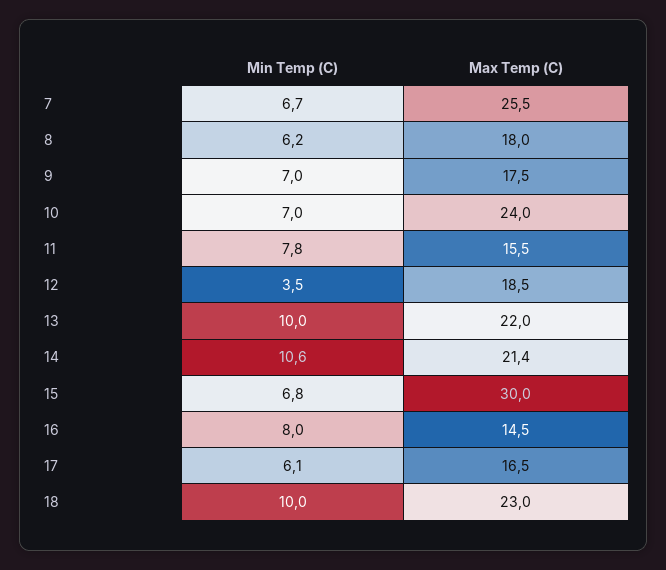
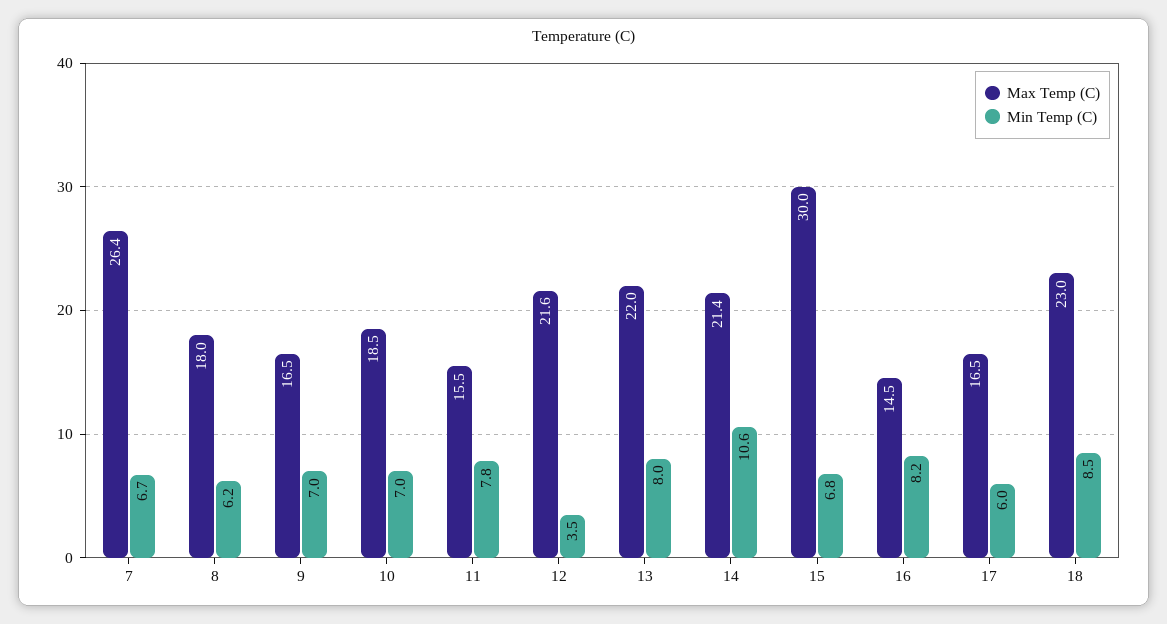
Max Temp (C), 7: 25.5 -> 26.4
Max Temp (C), 9: 17.5 -> 16.5
Max Temp (C), 10: 24 -> 18.5
Max Temp (C), 12: 18.5 -> 21.6
Min Temp (C), 13: 10 -> 8
Min Temp (C), 16: 8 -> 8.2
Min Temp (C), 17: 6.1 -> 6
Min Temp (C), 18: 10 -> 8.5

